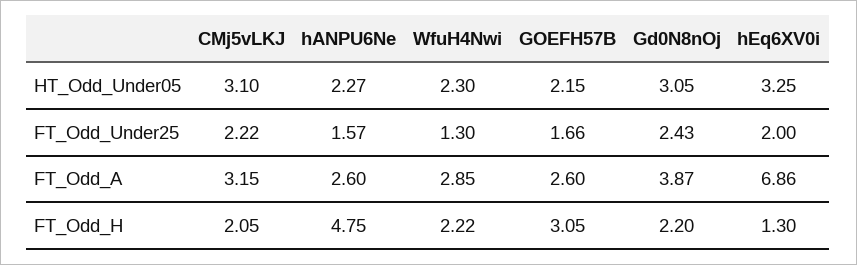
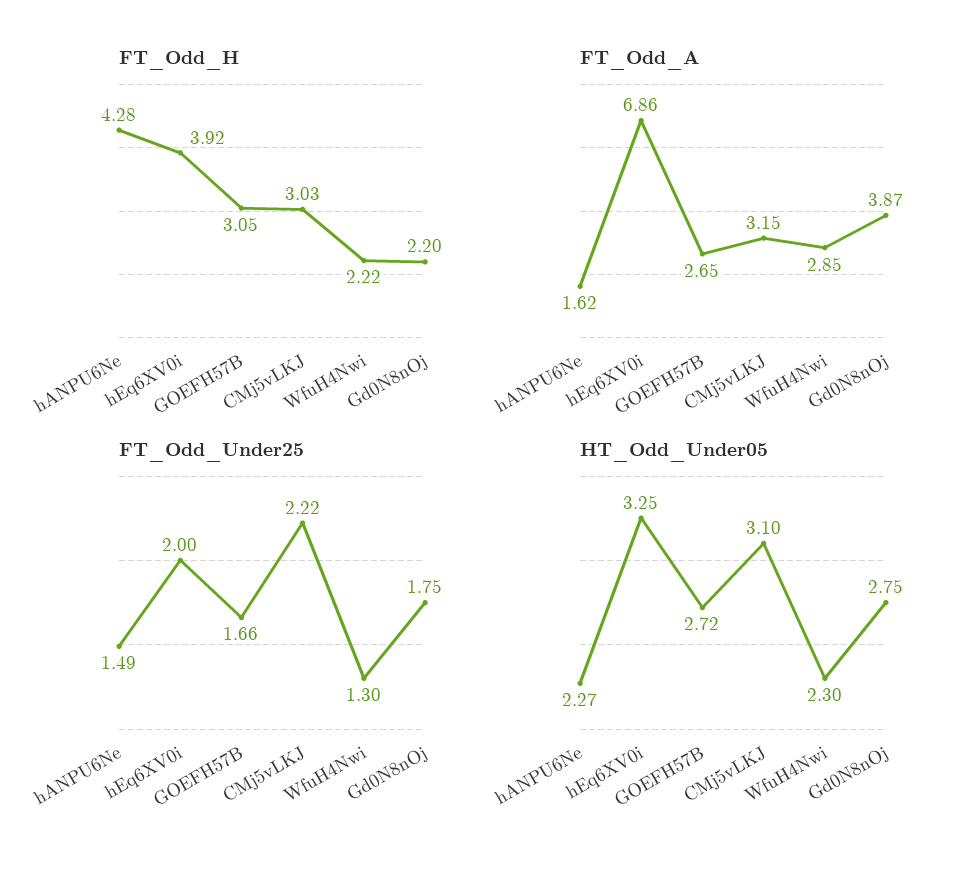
HT_Odd_Under05, GOEFH57B: 2.15 -> 2.72
HT_Odd_Under05, Gd0N8nOj: 3.05 -> 2.75
FT_Odd_Under25, hANPU6Ne: 1.57 -> 1.49
FT_Odd_Under25, Gd0N8nOj: 2.43 -> 1.75
FT_Odd_A, hANPU6Ne: 2.6 -> 1.62
FT_Odd_A, GOEFH57B: 2.6 -> 2.65
FT_Odd_H, CMj5vLKJ: 2.05 -> 3.03
FT_Odd_H, hANPU6Ne: 4.75 -> 4.28
FT_Odd_H, hEq6XV0i: 1.3 -> 3.92

